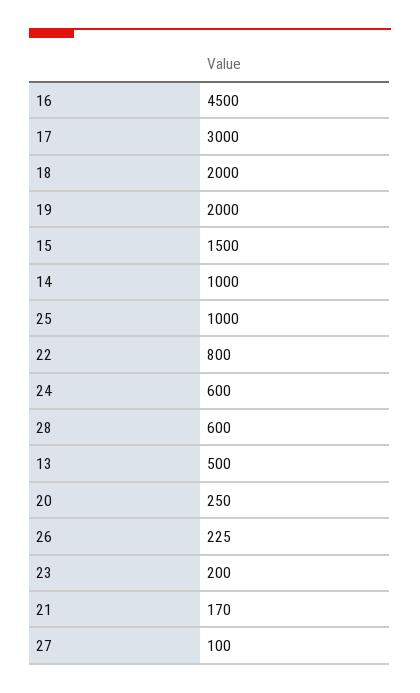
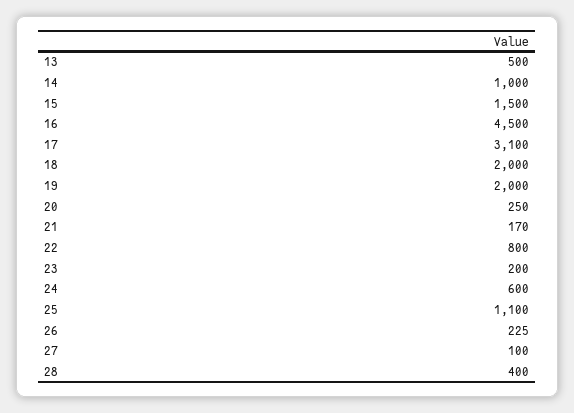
17: 3000 -> 3100
25: 1000 -> 1100
28: 600 -> 400

